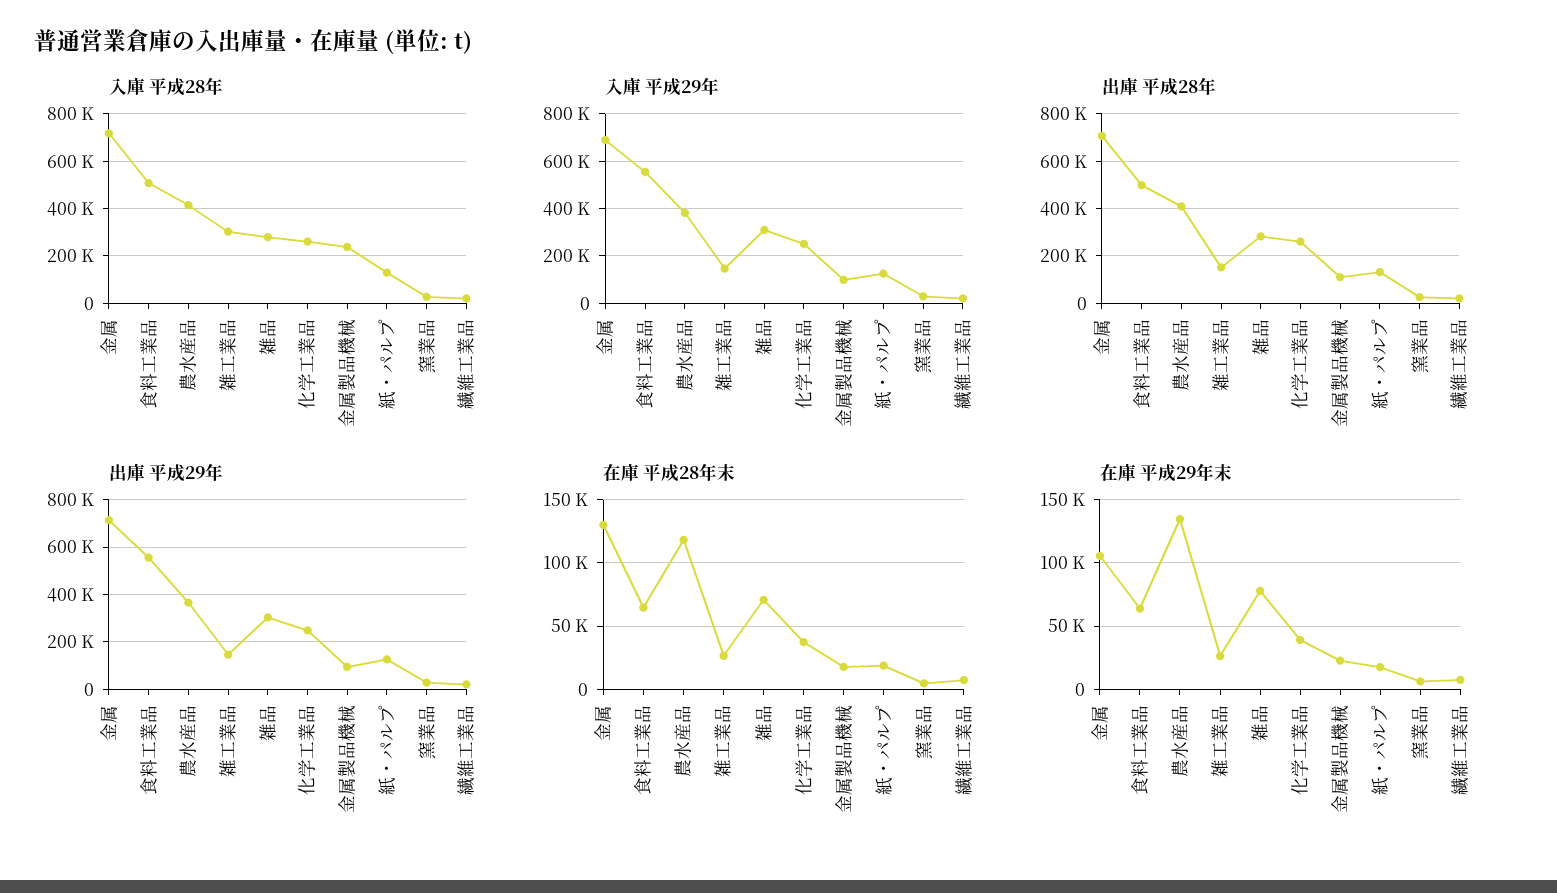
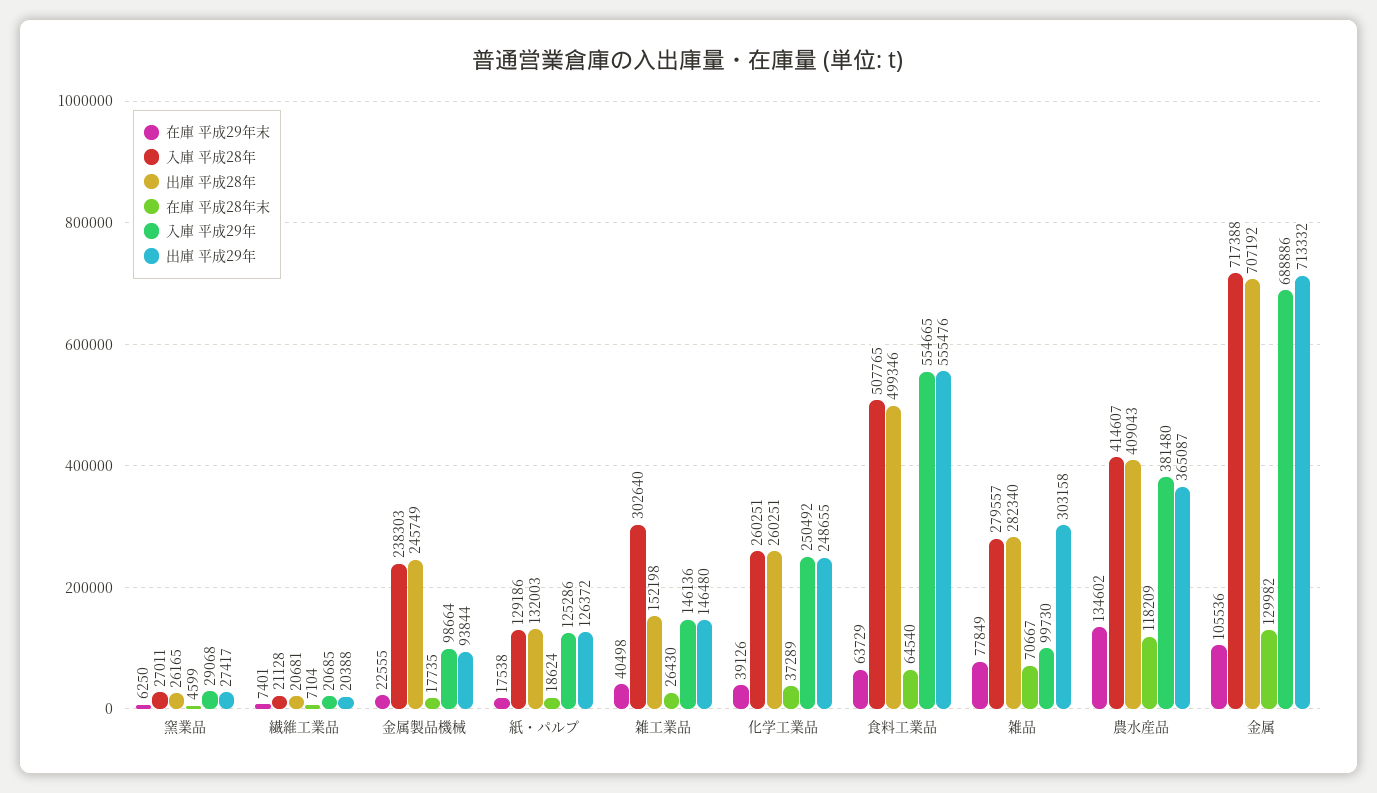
入庫 平成29年, 雑品: 300000 -> 99730
出庫 平成28年, 金属製品機械: 100000 -> 245749
在庫 平成29年末, 雑工業品: 25000 -> 40498

